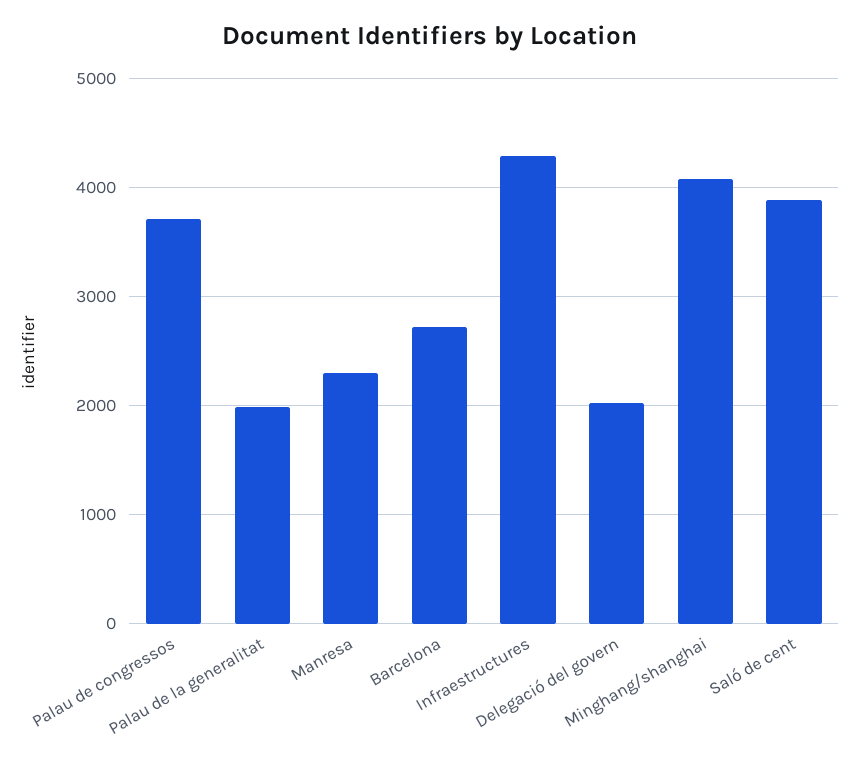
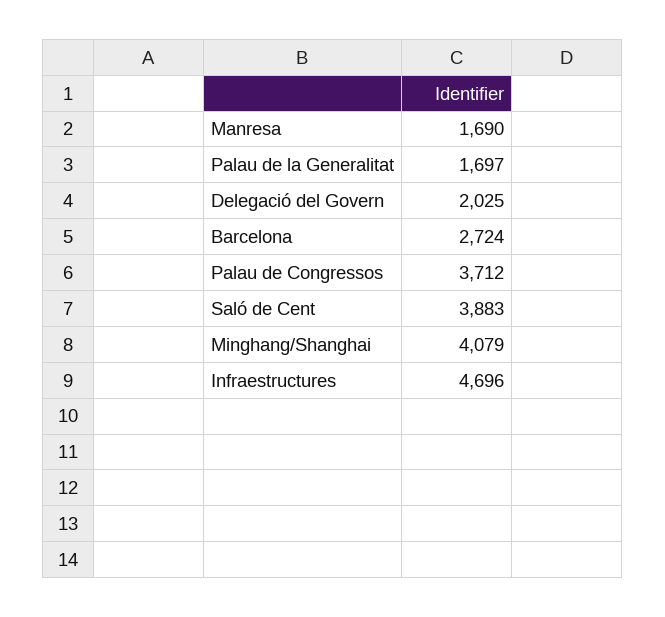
Palau de la generalitat: 2000 -> 1697
Manresa: 2300 -> 1690
Infraestructures: 4300 -> 4696

